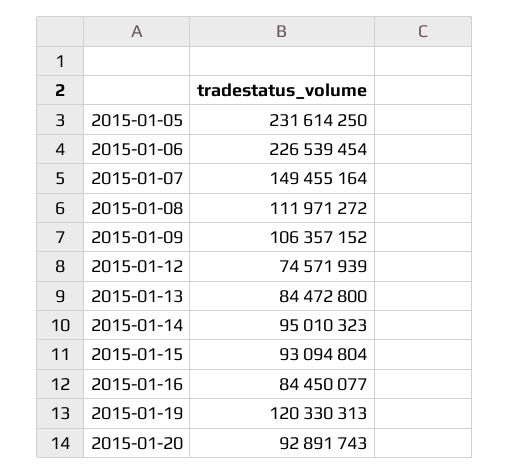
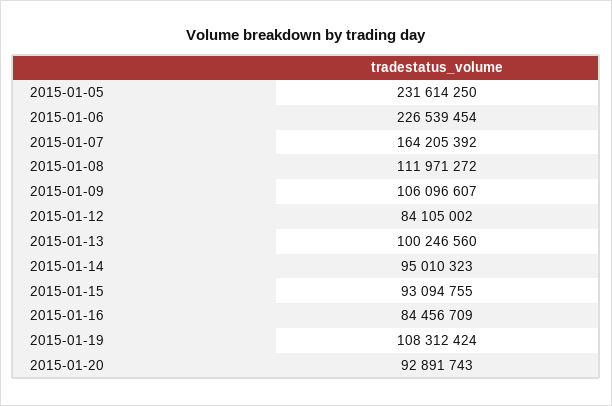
2015-01-07: 149455164 -> 164205392
2015-01-09: 106357152 -> 106096607
2015-01-12: 74571939 -> 84105002
2015-01-13: 84472800 -> 100246560
2015-01-15: 93094804 -> 93094755
2015-01-16: 84450077 -> 84456709
2015-01-19: 120330313 -> 108312424

